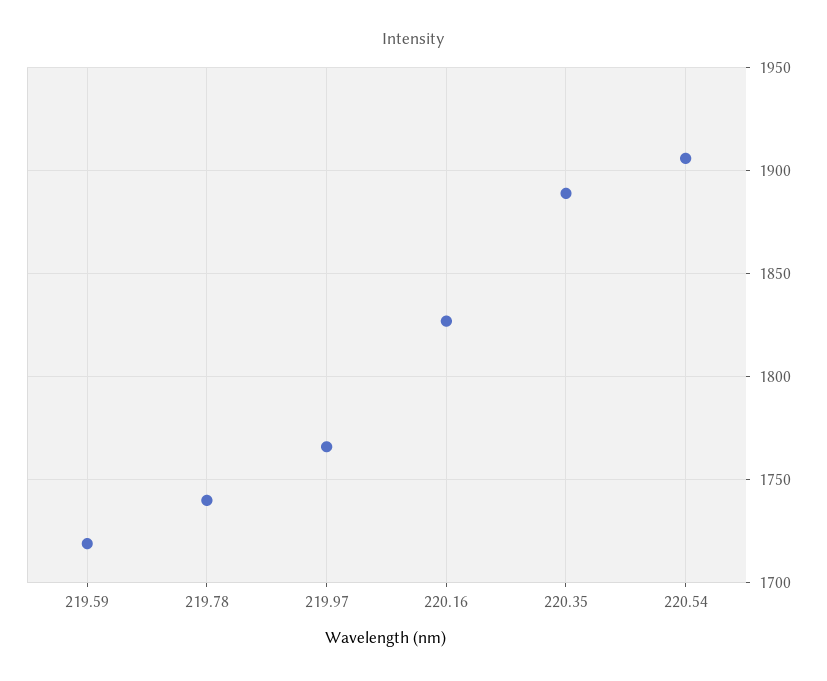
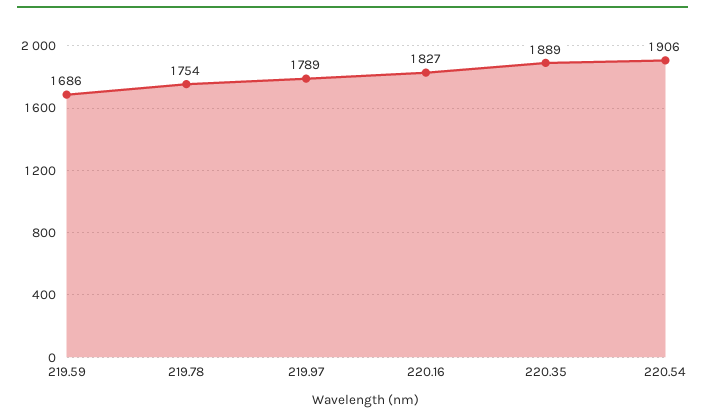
219.59: 1720 -> 1686
219.78: 1740 -> 1754
219.97: 1765 -> 1789

